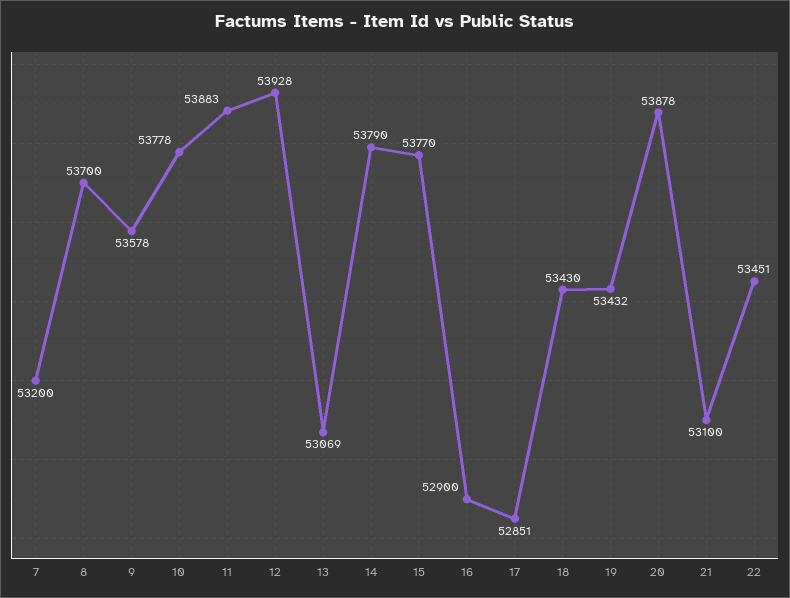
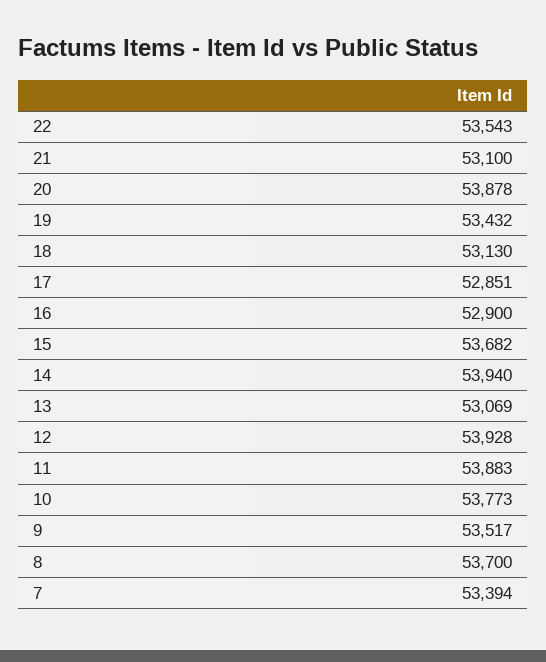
7: 53200 -> 53394
9: 53578 -> 53517
10: 53778 -> 53773
14: 53790 -> 53940
15: 53770 -> 53682
18: 53430 -> 53130
22: 53451 -> 53543

